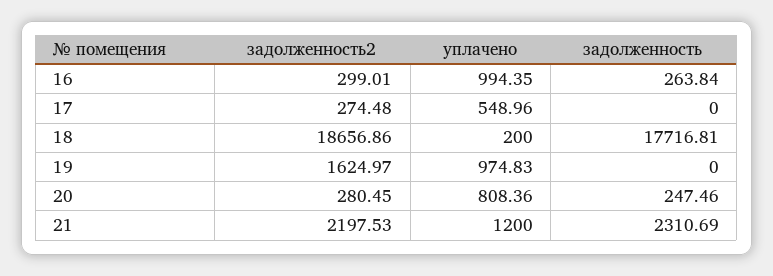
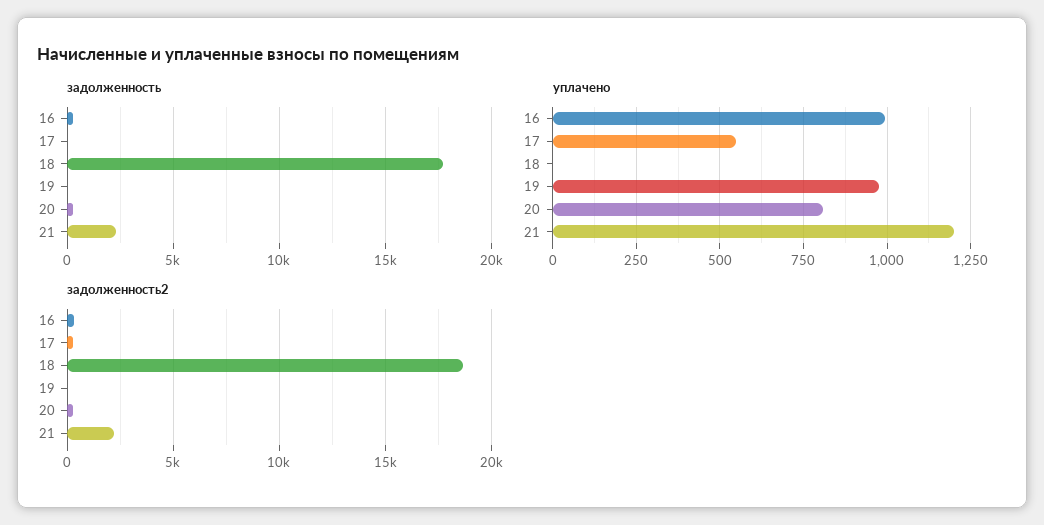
уплачено, 18: 200 -> 0
задолженность2, 19: 1624.97 -> 0

